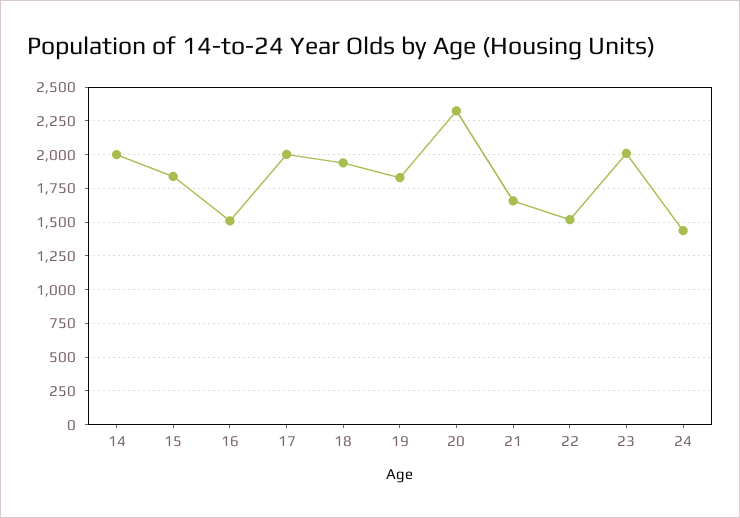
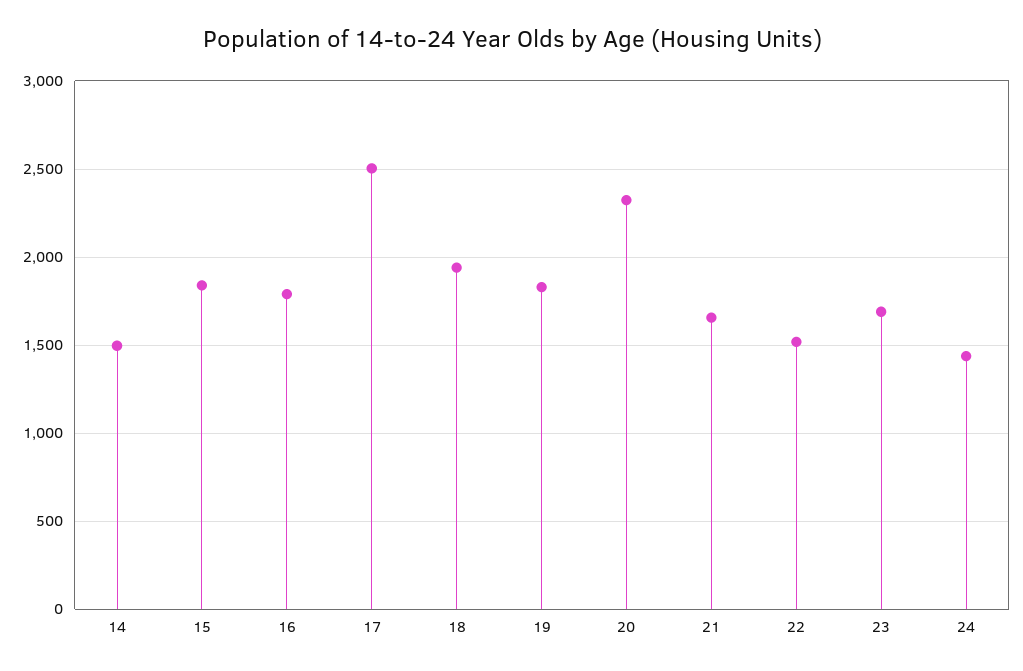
14: 2000 -> 1500
16: 1500 -> 1800
17: 2000 -> 2500
23: 2000 -> 1700

